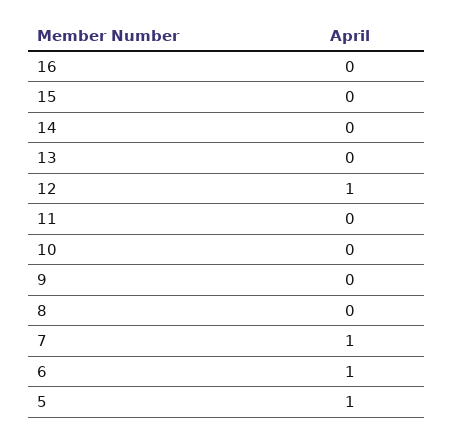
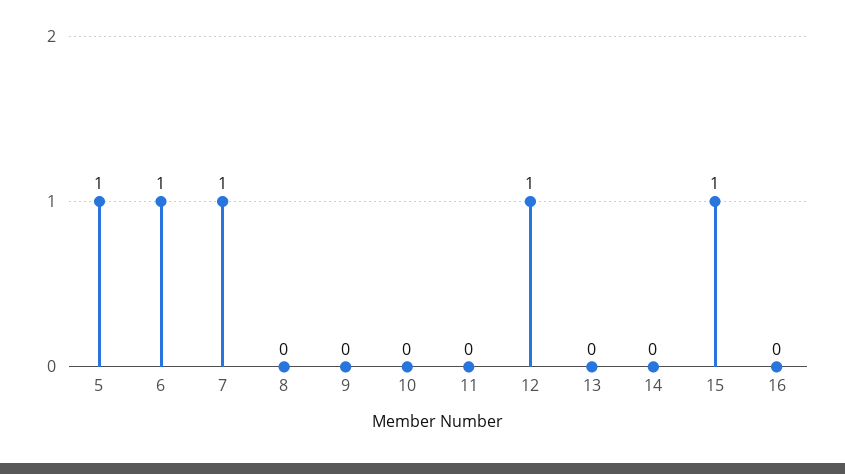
15: 0 -> 1

